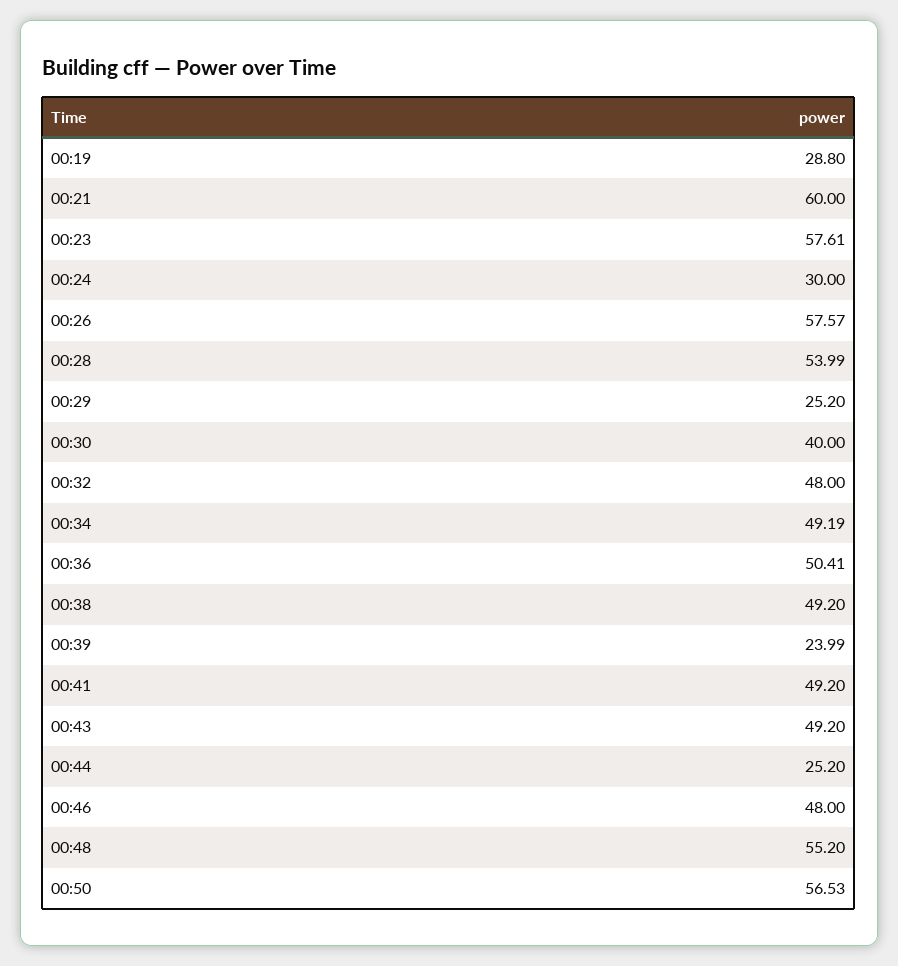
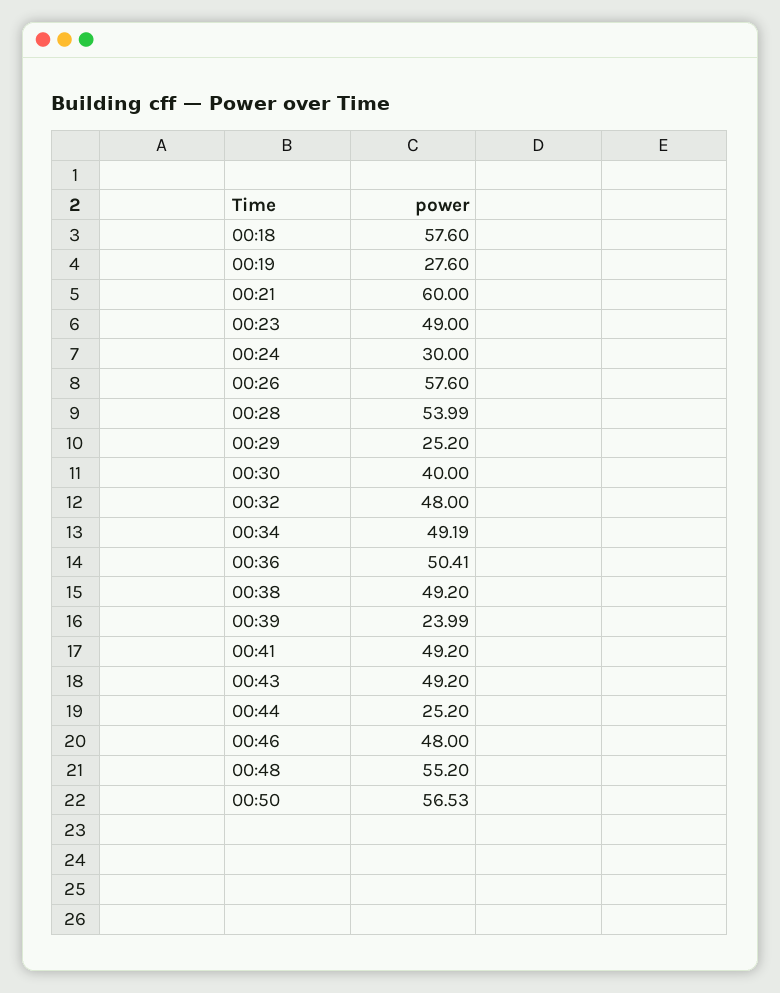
00:19: 28.8 -> 27.6
00:23: 57.61 -> 49
00:26: 57.57 -> 57.6
00:18: none -> 57.6

